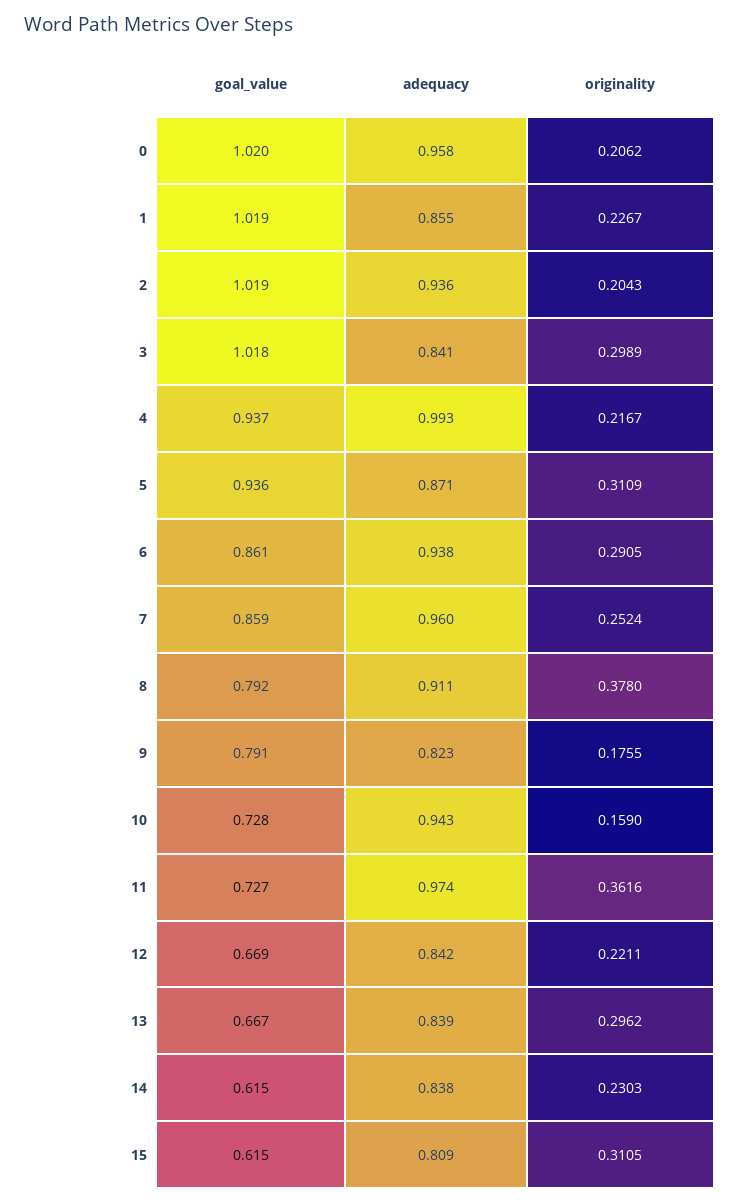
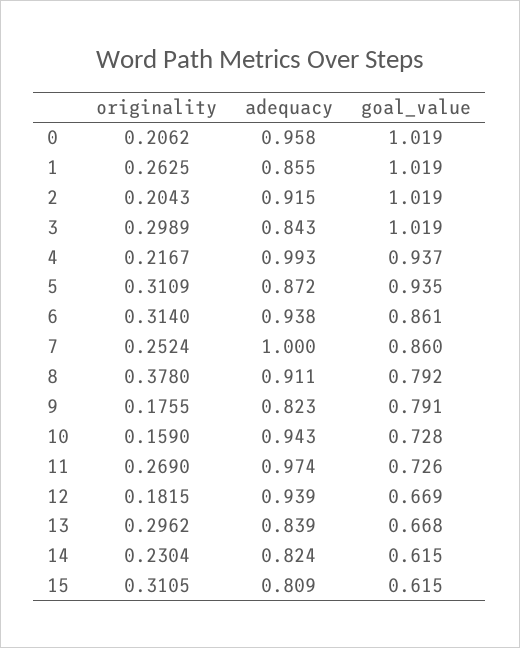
goal_value, 0: 1.02 -> 1.019
originality, 1: 0.2267 -> 0.2625
adequacy, 2: 0.936 -> 0.915
goal_value, 3: 1.018 -> 1.019
adequacy, 3: 0.841 -> 0.843
goal_value, 5: 0.936 -> 0.935
adequacy, 5: 0.871 -> 0.872
originality, 6: 0.2905 -> 0.314
goal_value, 7: 0.859 -> 0.86
adequacy, 7: 0.96 -> 1
goal_value, 11: 0.727 -> 0.726
originality, 11: 0.3616 -> 0.269
adequacy, 12: 0.842 -> 0.939
originality, 12: 0.2211 -> 0.1815
goal_value, 13: 0.667 -> 0.668
adequacy, 14: 0.838 -> 0.824
originality, 14: 0.2303 -> 0.2304

